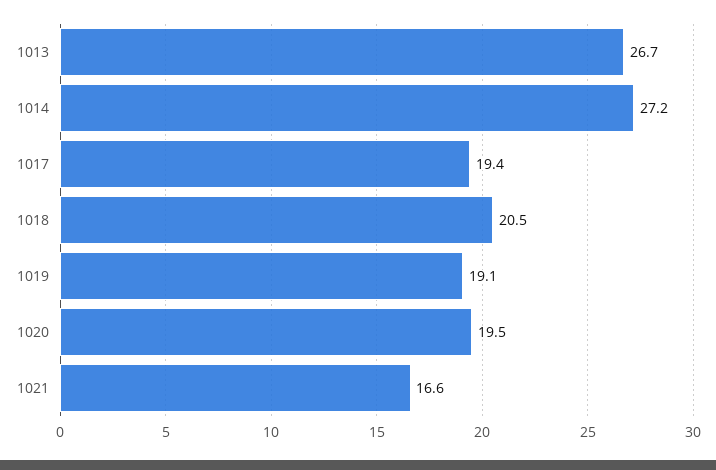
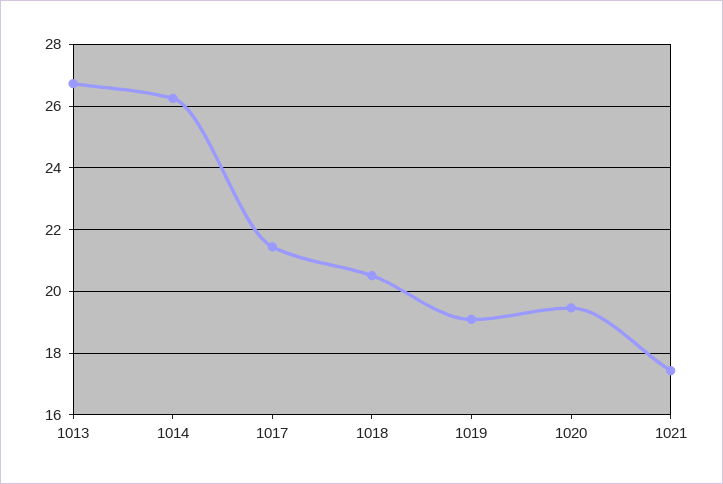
1014: 27.2 -> 26.2
1017: 19.4 -> 21.4
1021: 16.6 -> 17.4

